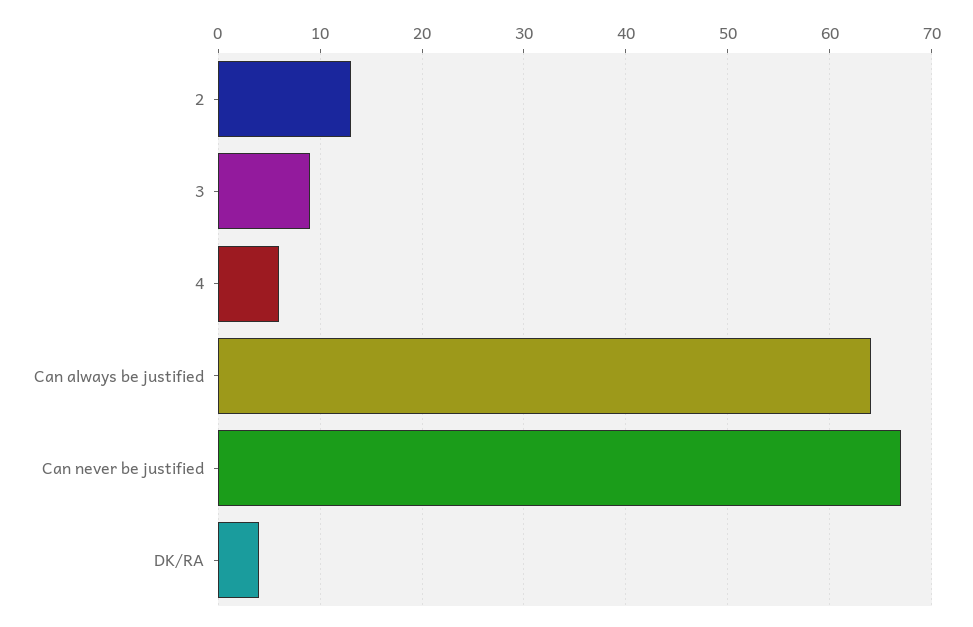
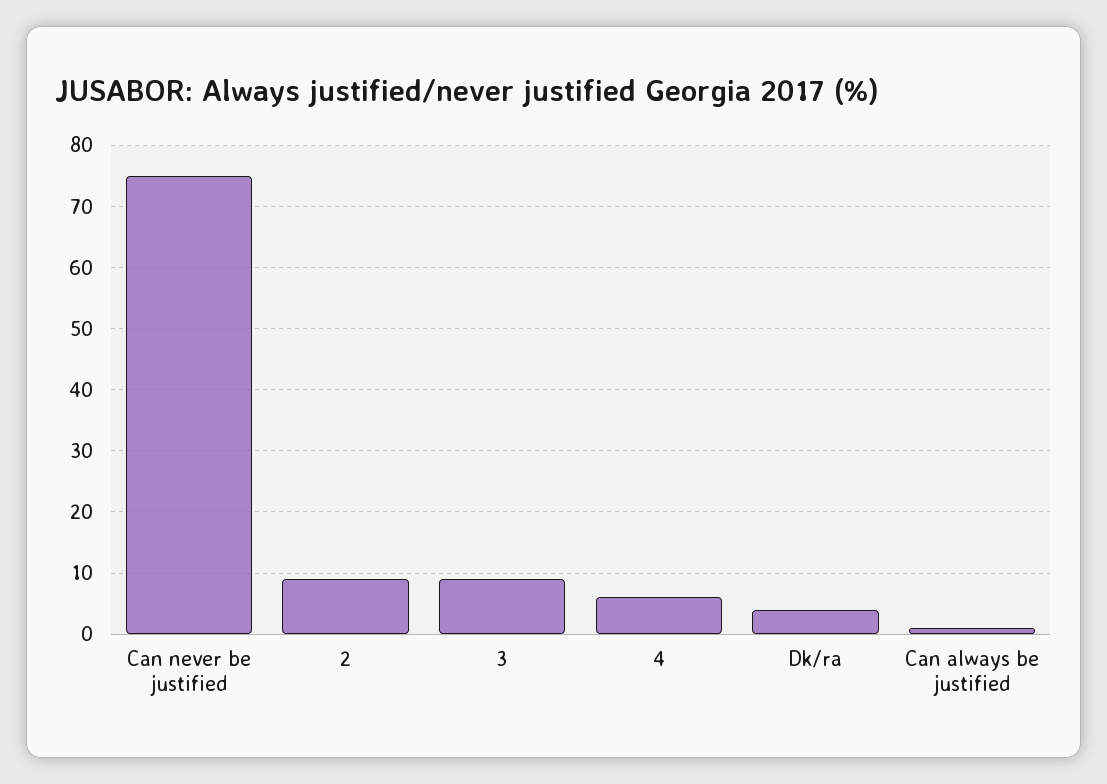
2: 13 -> 9
Can always be justified: 64 -> 1
Can never be justified: 67 -> 75

